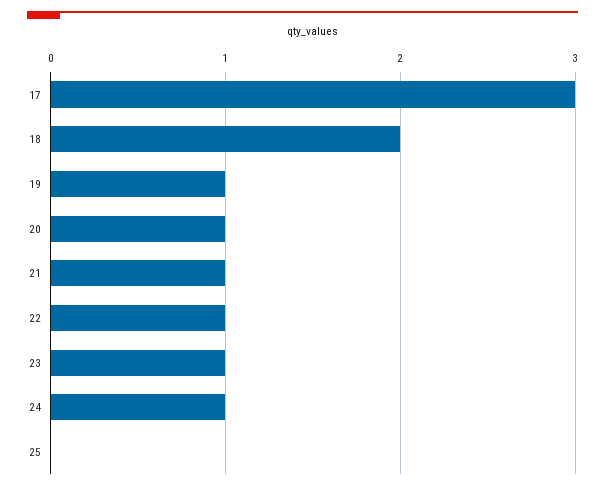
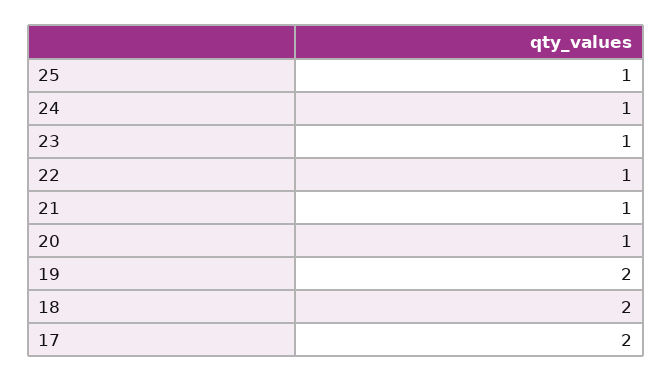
17: 3 -> 2
19: 1 -> 2
25: 0 -> 1

